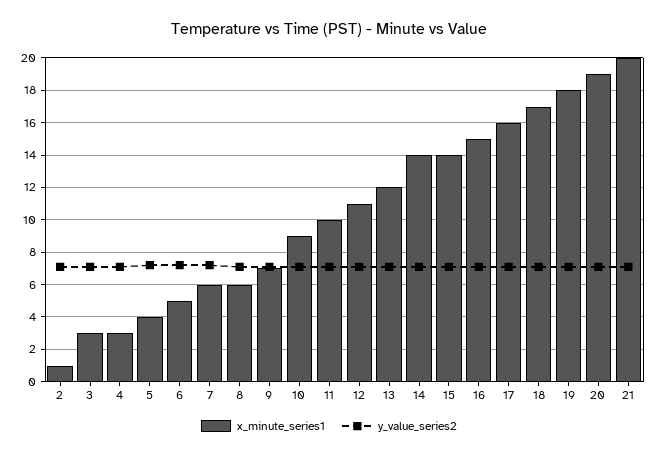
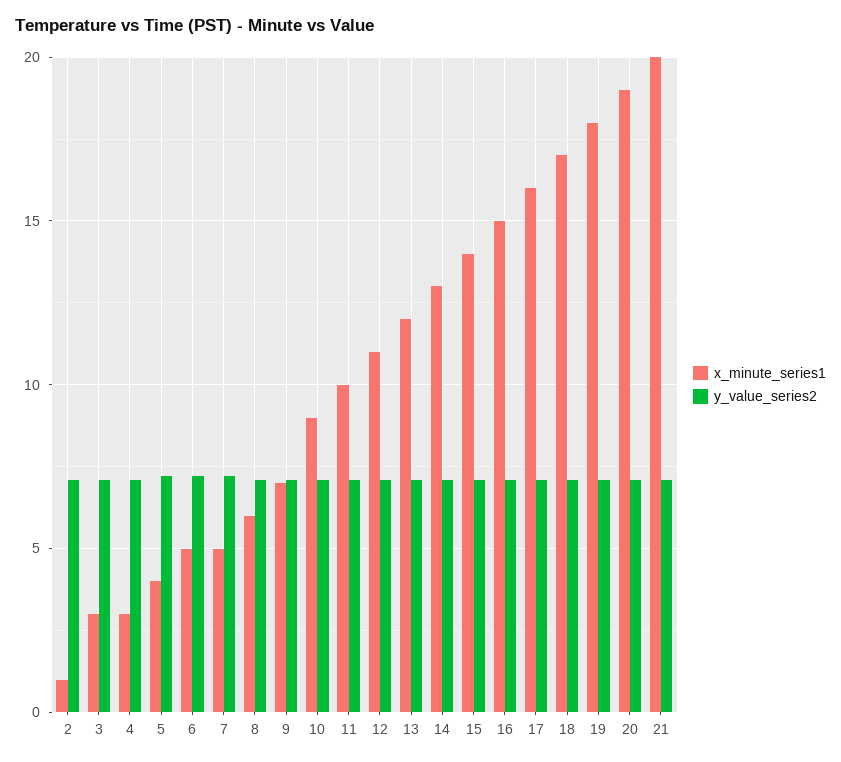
x_minute_series1, 7: 6 -> 5
x_minute_series1, 14: 14 -> 13

